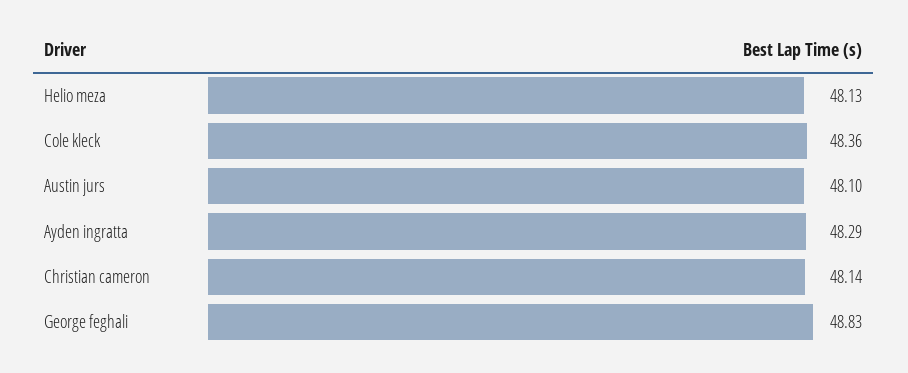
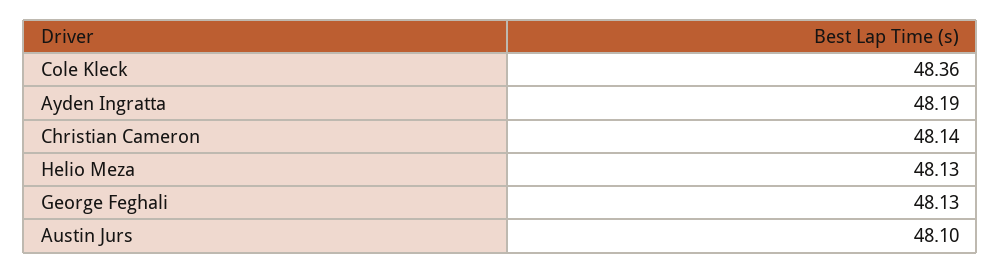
Ayden ingratta: 48.29 -> 48.19
George feghali: 48.83 -> 48.13

